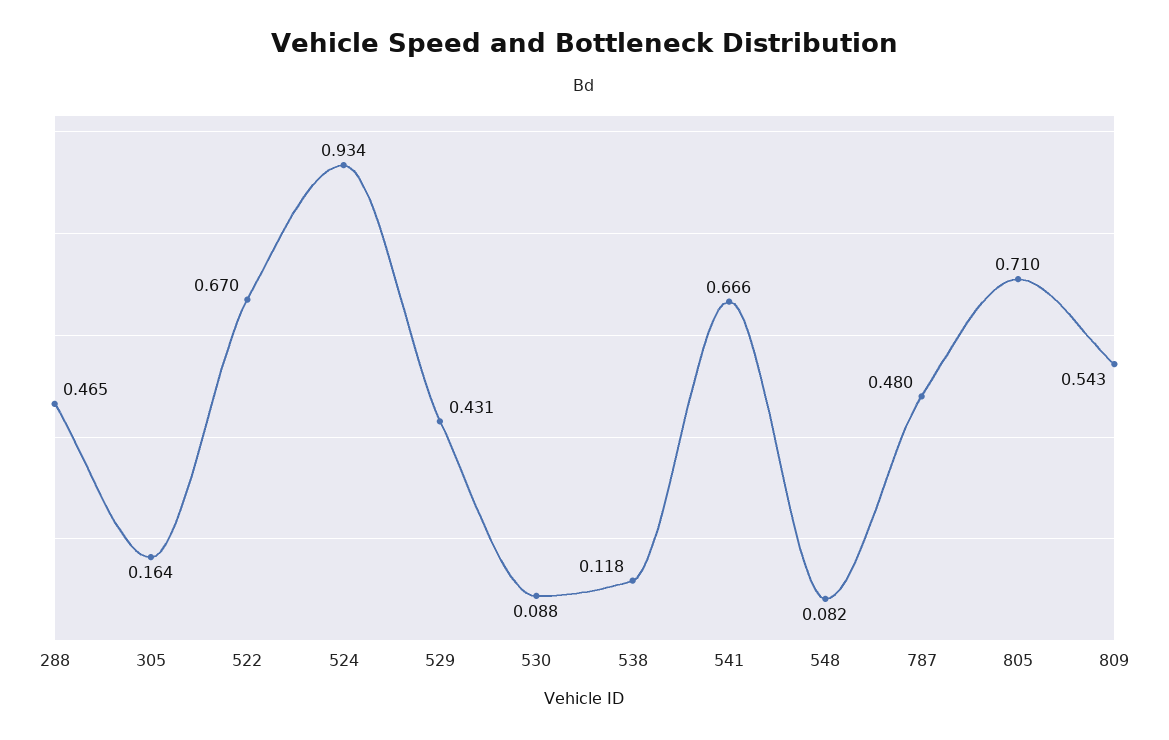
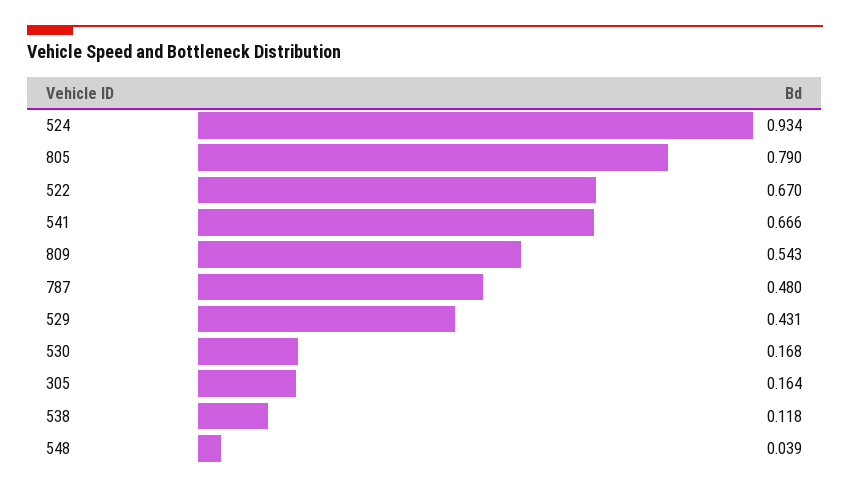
288: 0.465 -> none
530: 0.088 -> 0.168
548: 0.082 -> 0.039
805: 0.71 -> 0.79

